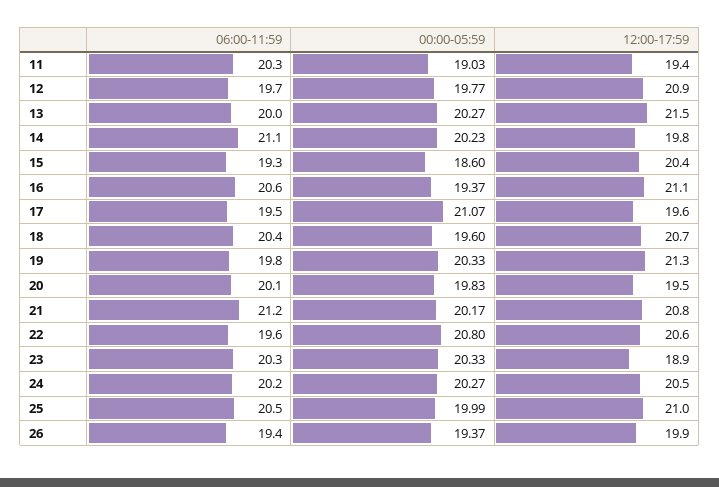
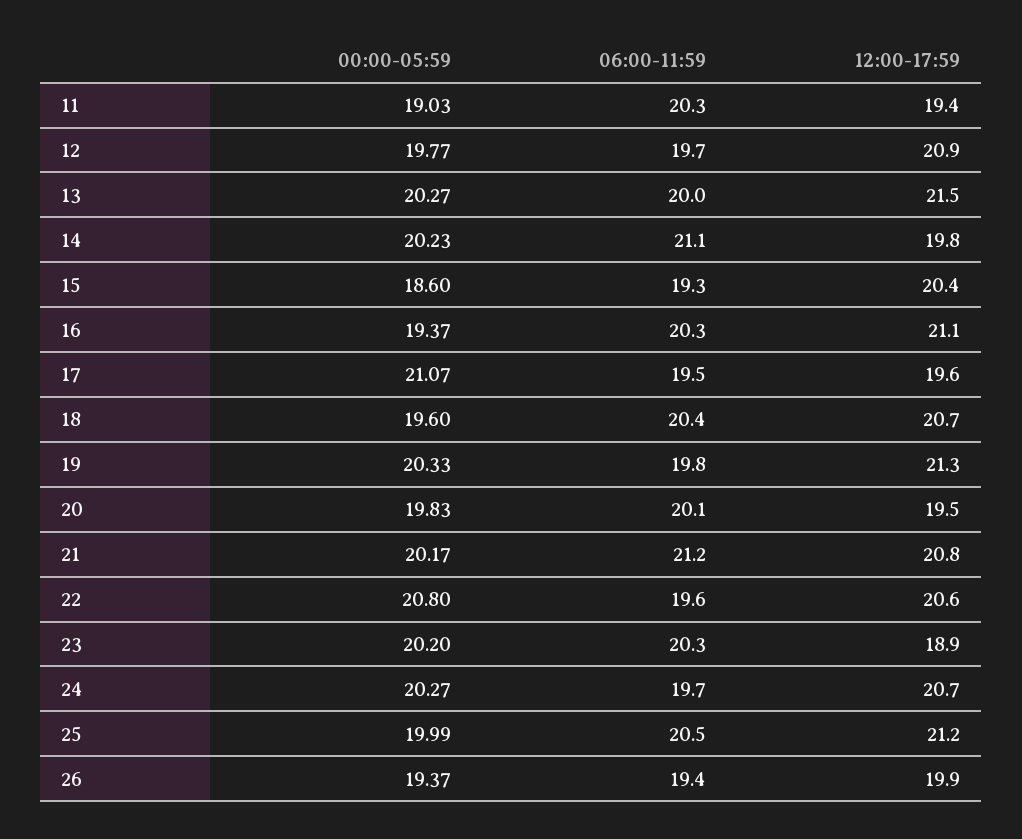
06:00-11:59, 16: 20.6 -> 20.3
00:00-05:59, 23: 20.33 -> 20.2
06:00-11:59, 24: 20.2 -> 19.7
12:00-17:59, 24: 20.5 -> 20.7
12:00-17:59, 25: 21 -> 21.2

